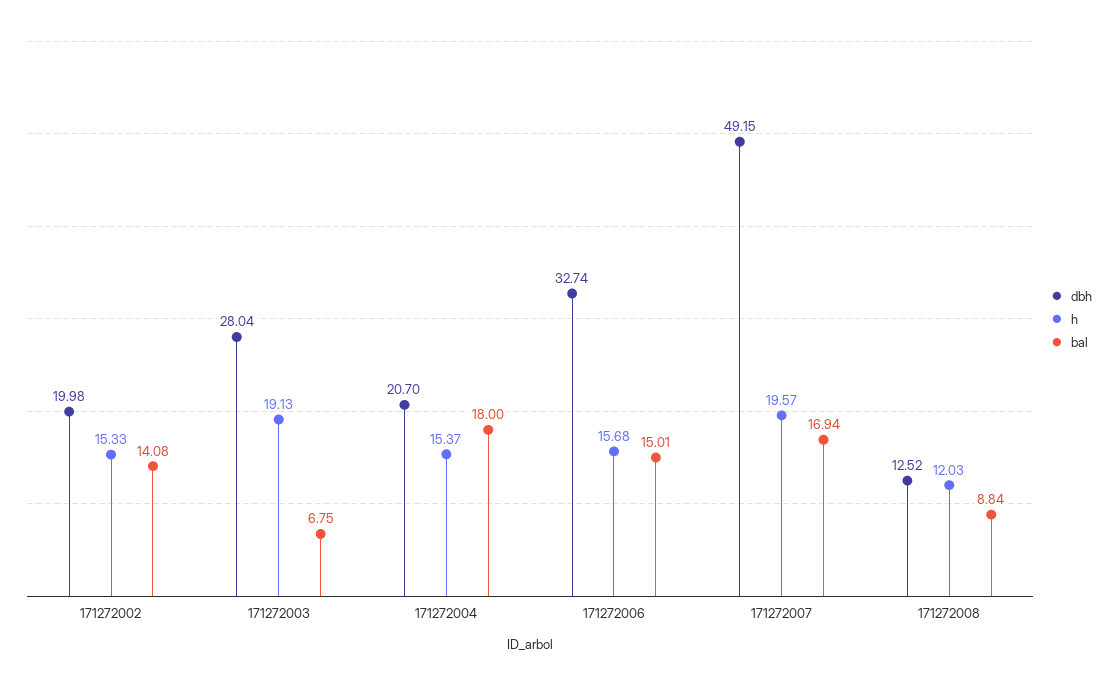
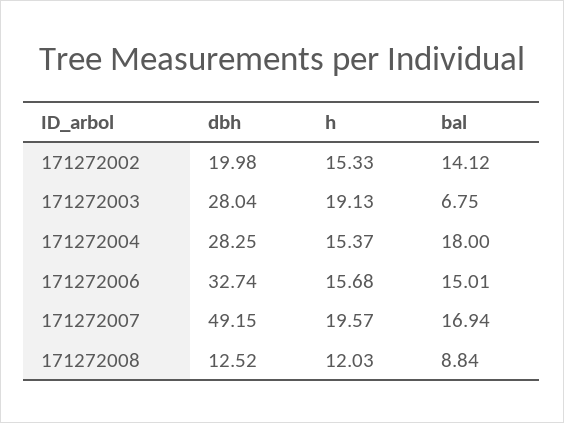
bal, 171272002: 14.08 -> 14.12
dbh, 171272004: 20.7 -> 28.25

